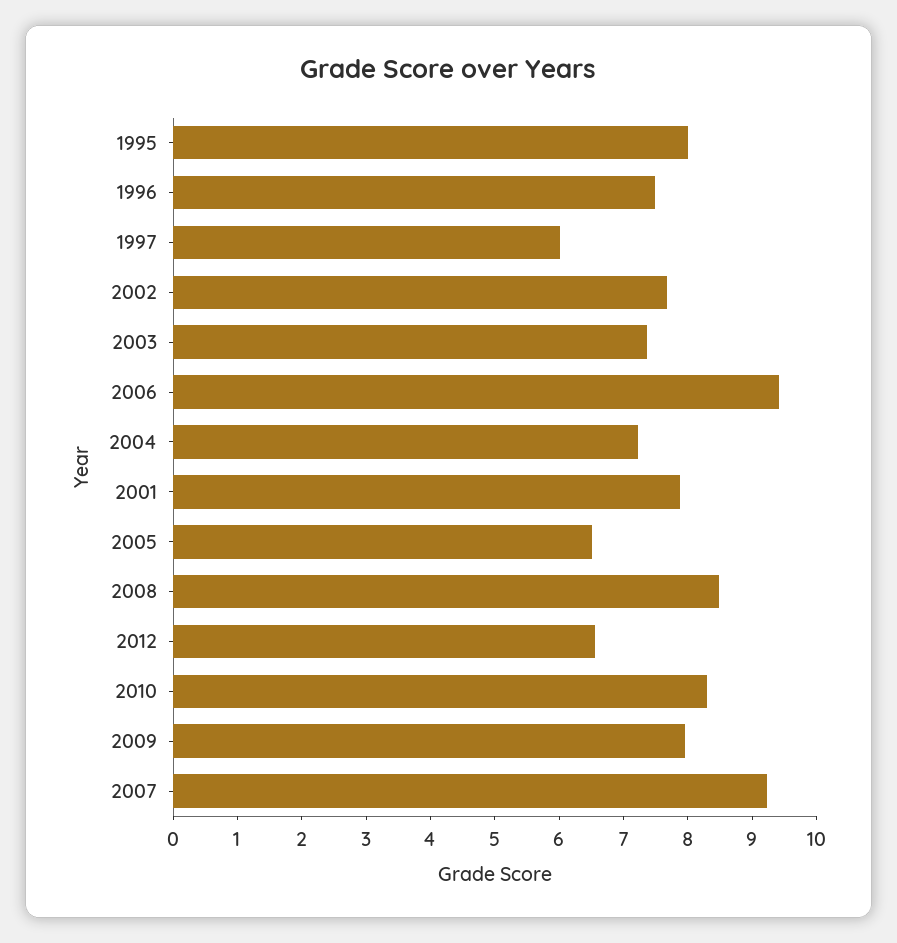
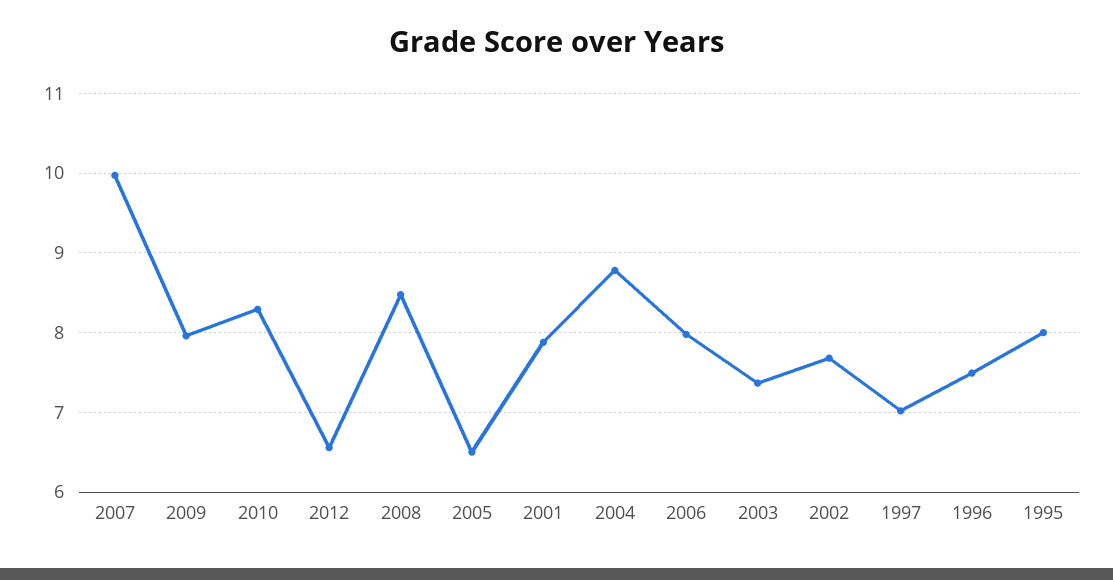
1997: 6 -> 7
2006: 9.4 -> 8
2004: 7.2 -> 8.8
2007: 9.2 -> 10

